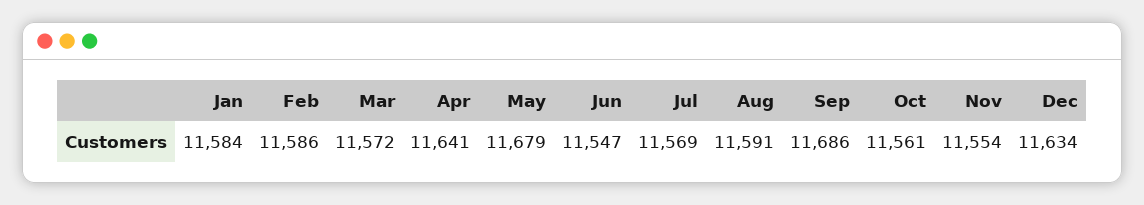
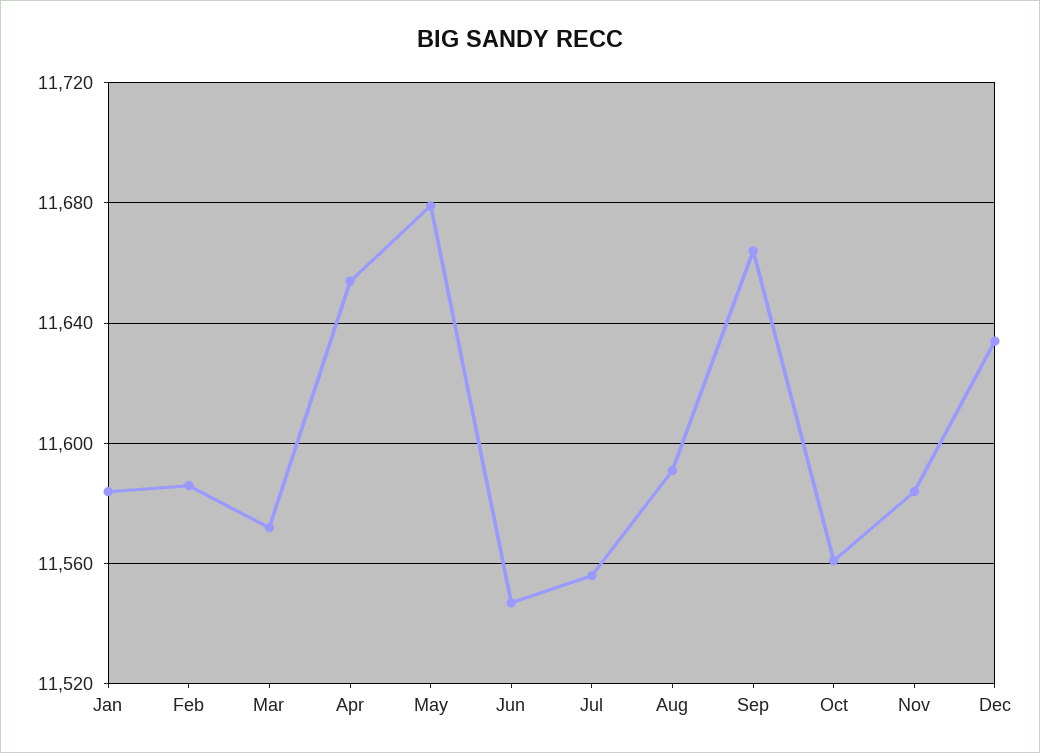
Apr: 11641 -> 11655
Jul: 11569 -> 11555
Sep: 11686 -> 11665
Nov: 11554 -> 11585

